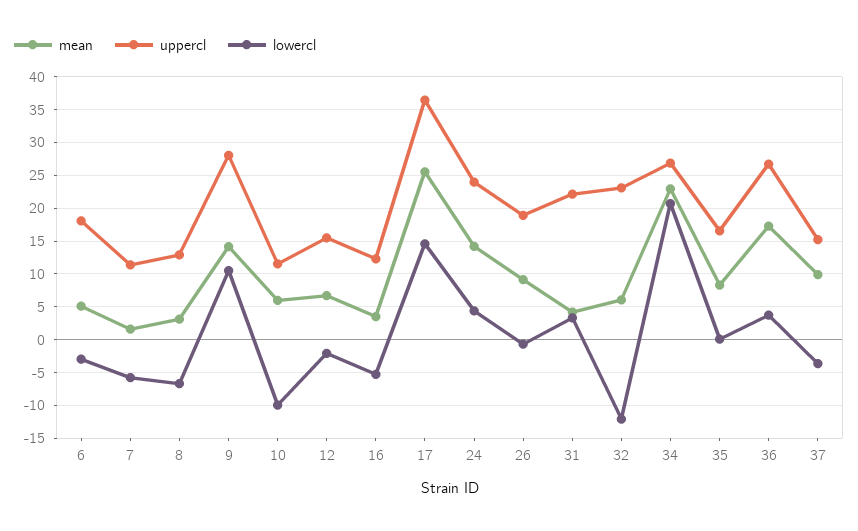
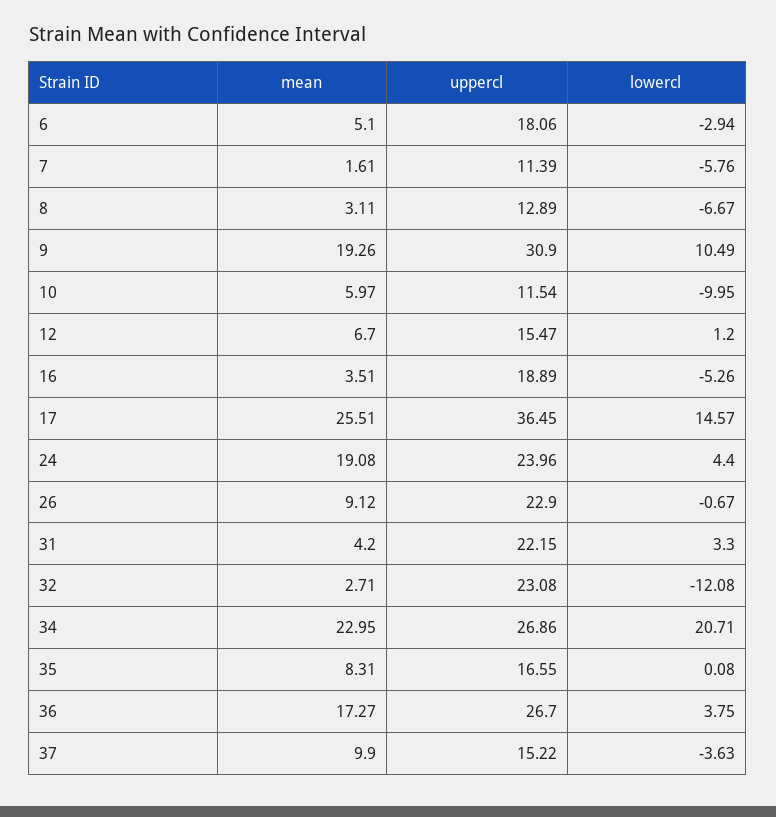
mean, 9: 14 -> 19.26
uppercl, 9: 28 -> 30.9
lowercl, 12: -2 -> 1.2
uppercl, 16: 12 -> 18.89
mean, 24: 14 -> 19.08
uppercl, 26: 19 -> 22.9
mean, 32: 6 -> 2.71

